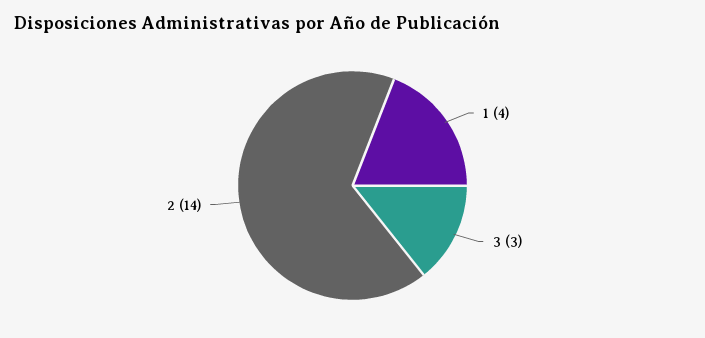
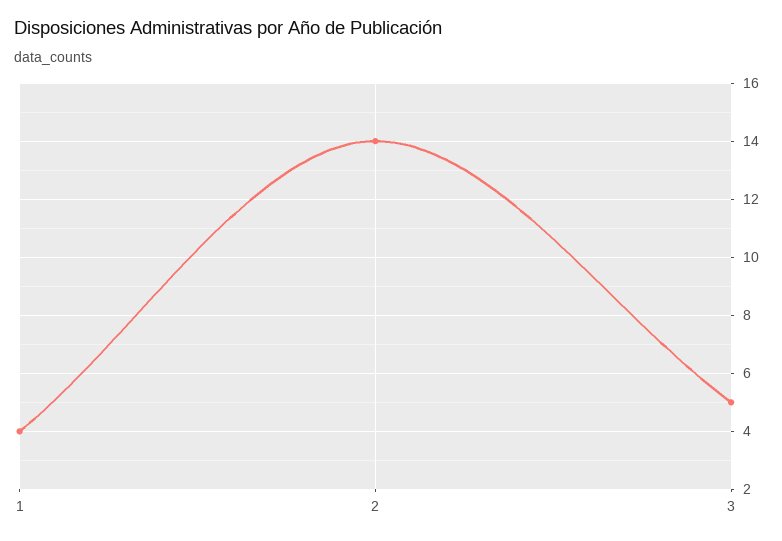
3: 3 -> 5

